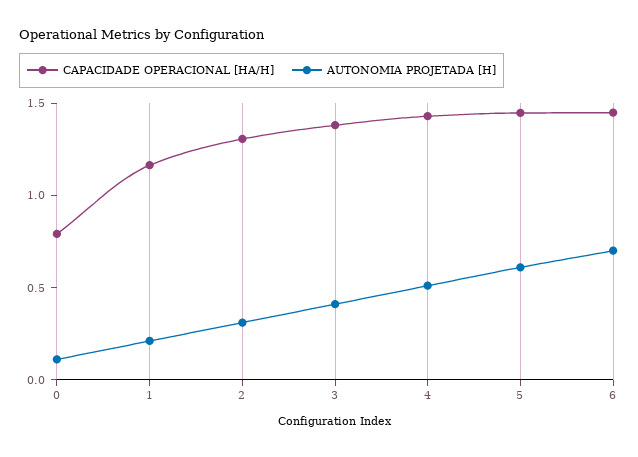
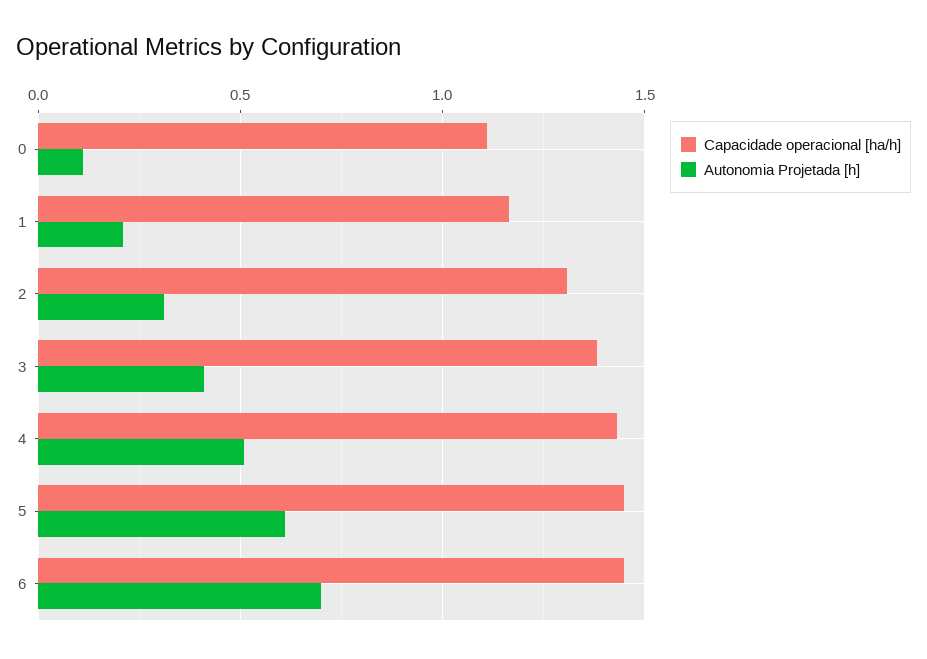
CAPACIDADE OPERACIONAL [HA/H], 0: 0.8 -> 1.1

